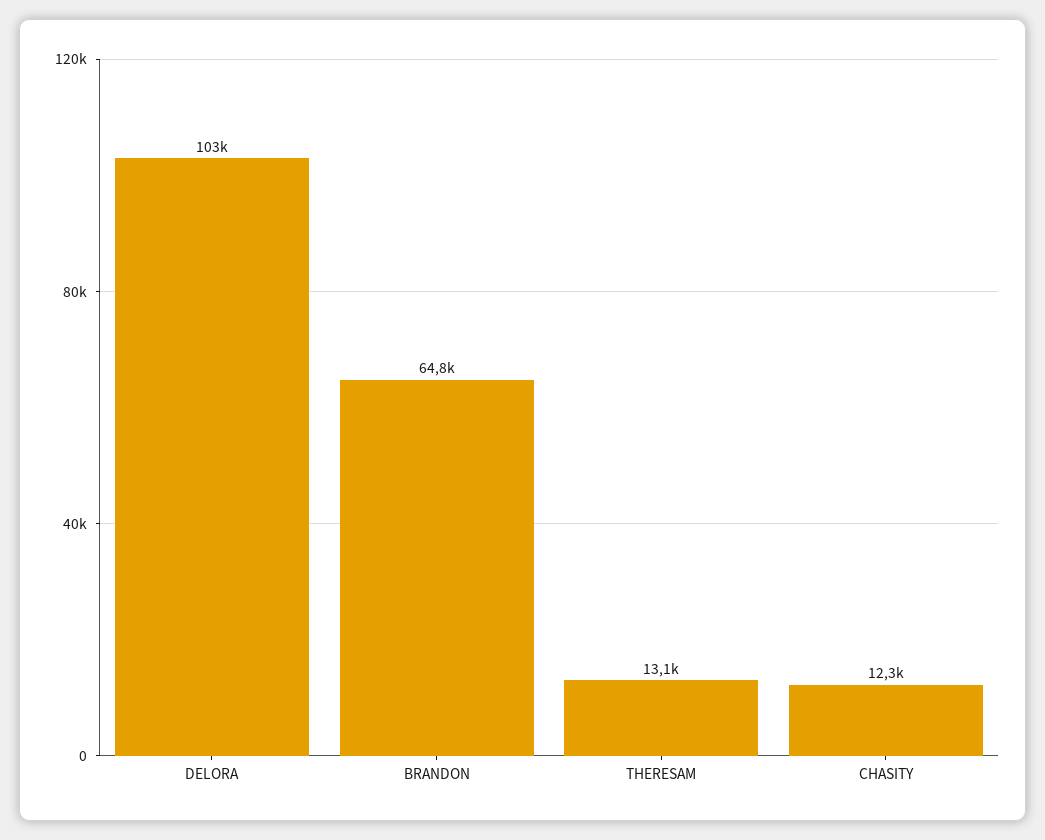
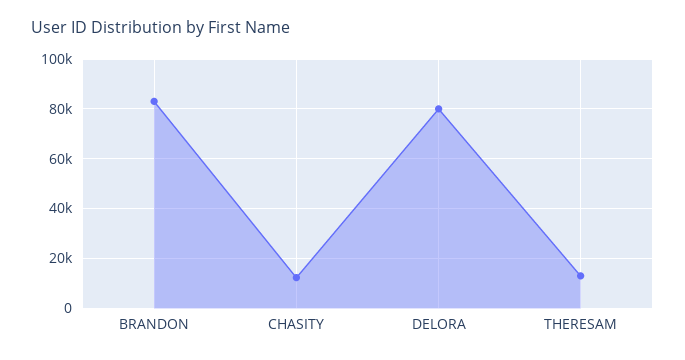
DELORA: 103000 -> 80000
BRANDON: 64800 -> 82500

